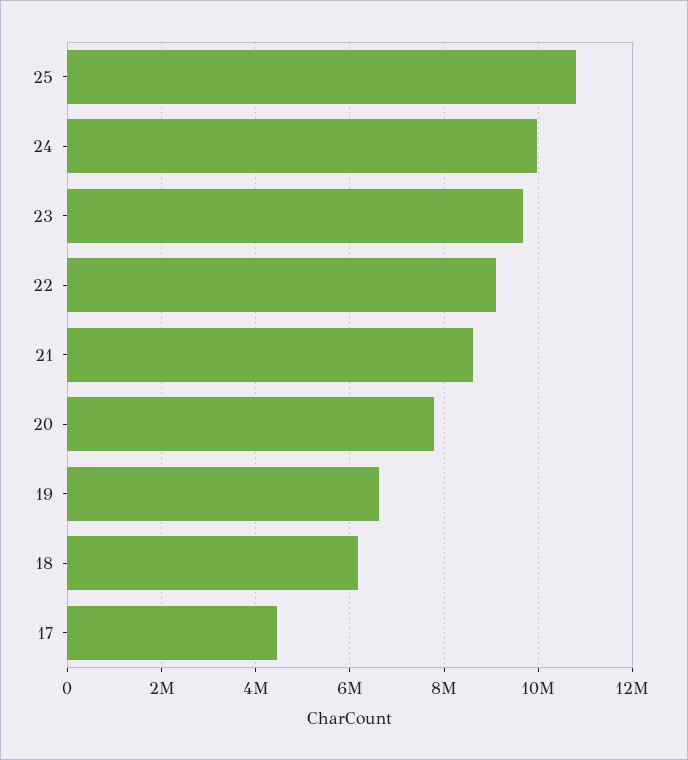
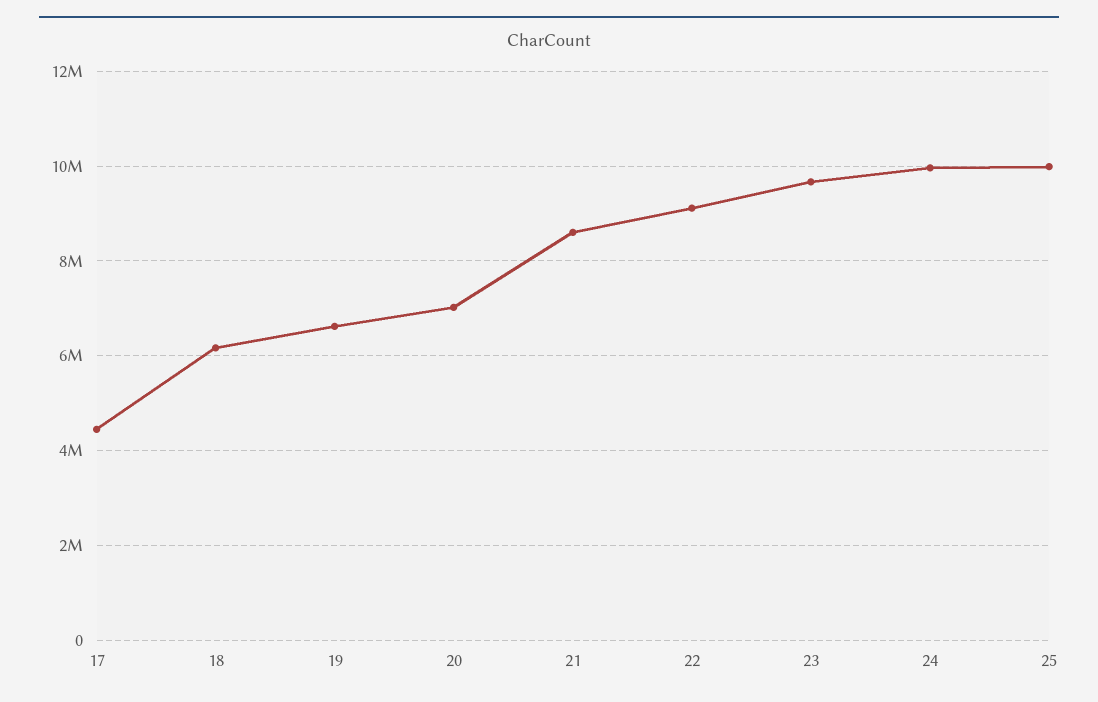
25: 10800000 -> 10000000
20: 7800000 -> 7000000

